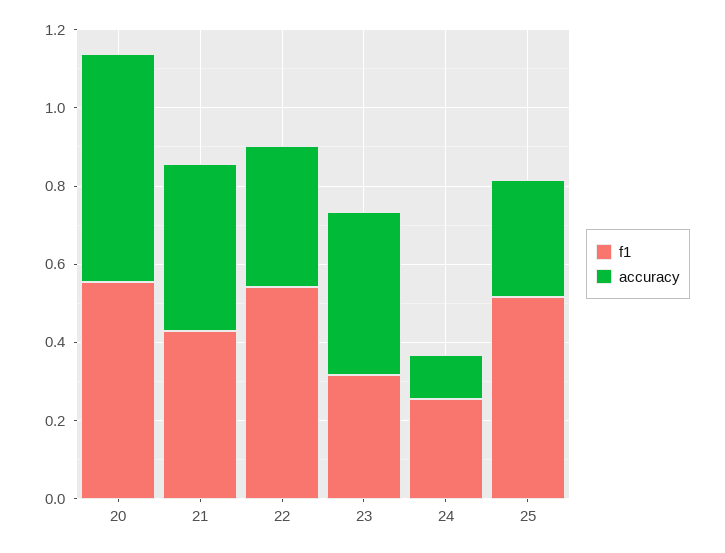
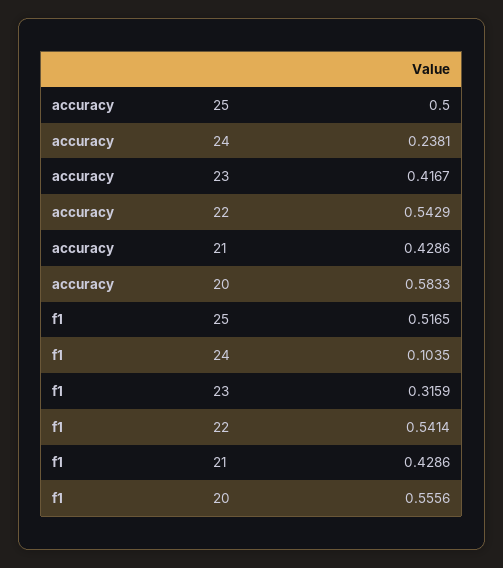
accuracy, 22: 0.35 -> 0.5429
f1, 24: 0.25 -> 0.1035
accuracy, 24: 0.1 -> 0.2381
accuracy, 25: 0.3 -> 0.5

